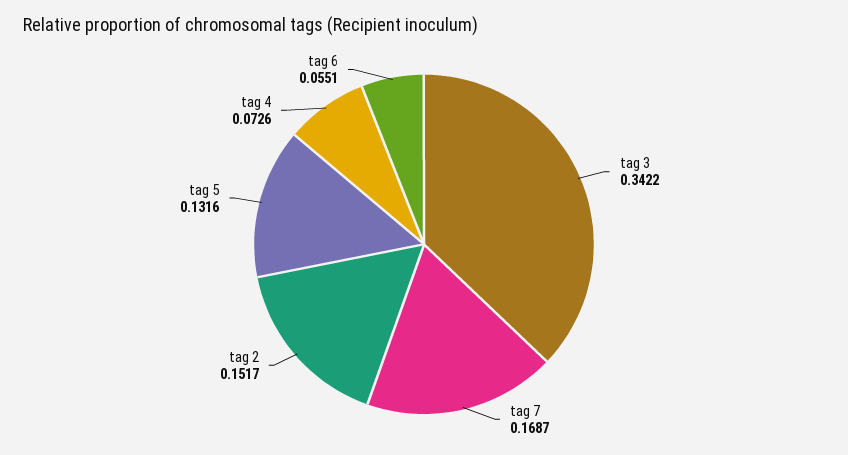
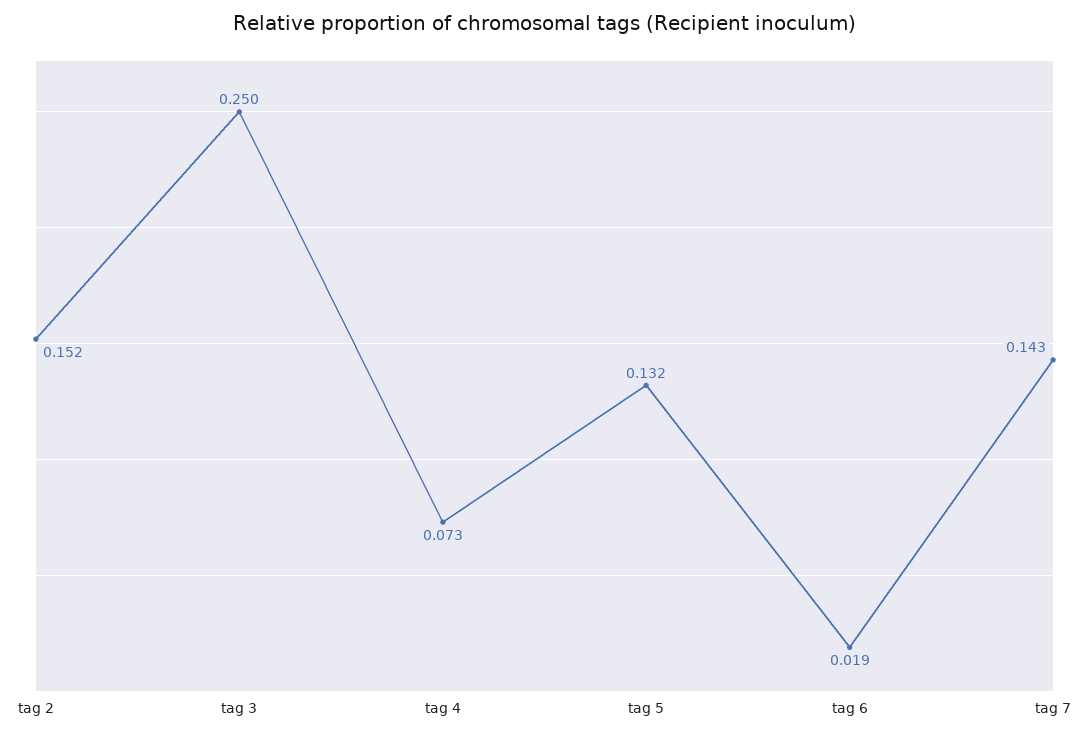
tag 3: 0.3422 -> 0.25
tag 7: 0.1687 -> 0.143
tag 6: 0.0551 -> 0.019

